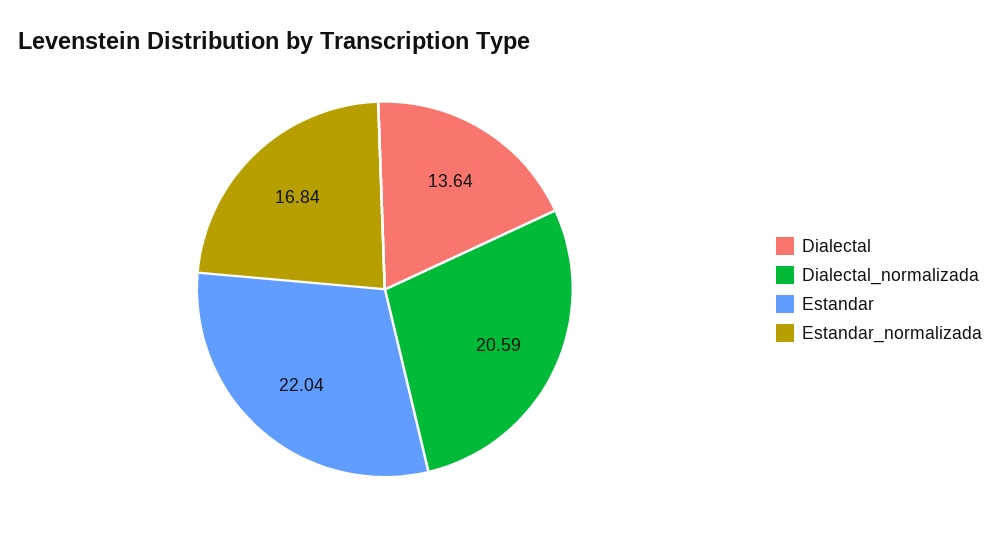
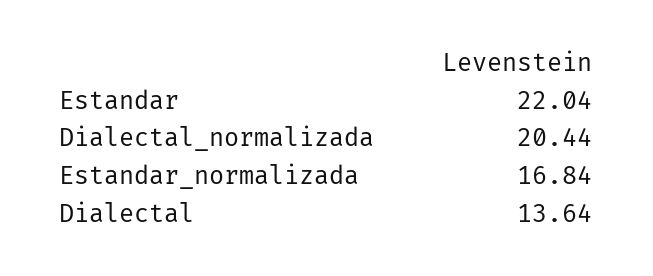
Dialectal_normalizada: 20.59 -> 20.44

